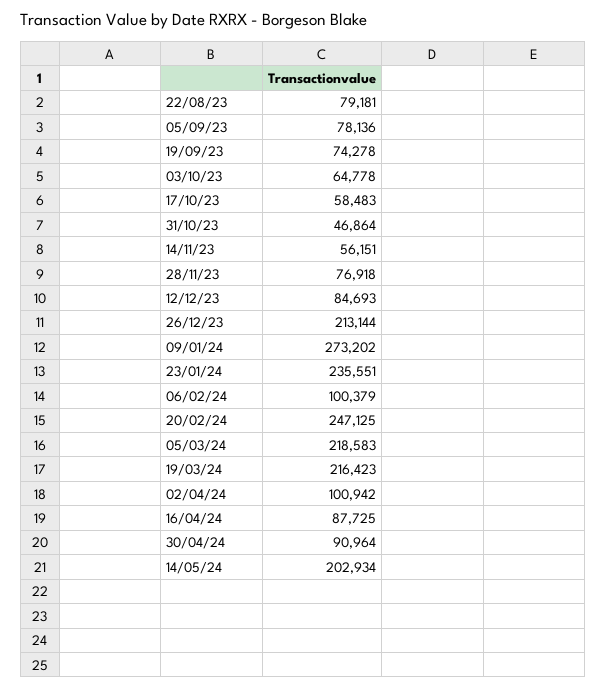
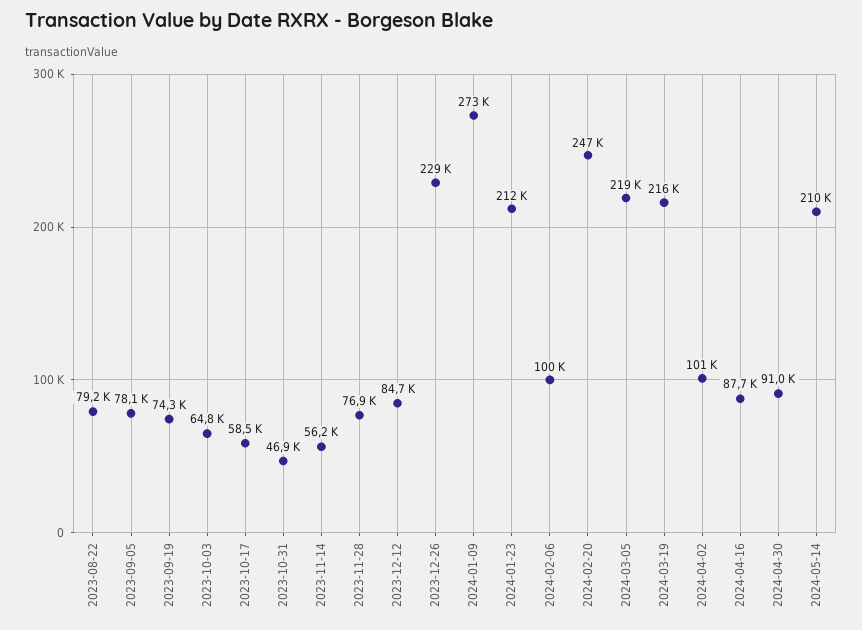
26/12/23: 213144 -> 229000
23/01/24: 235551 -> 212000
14/05/24: 202934 -> 210000

